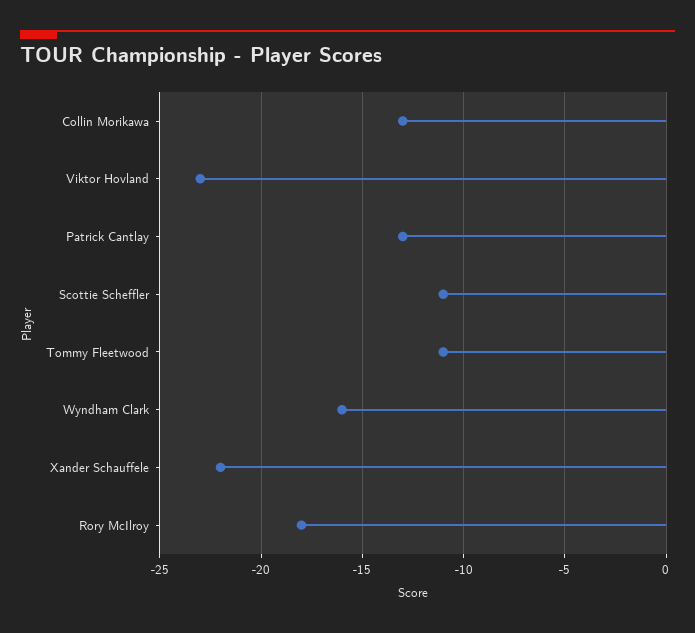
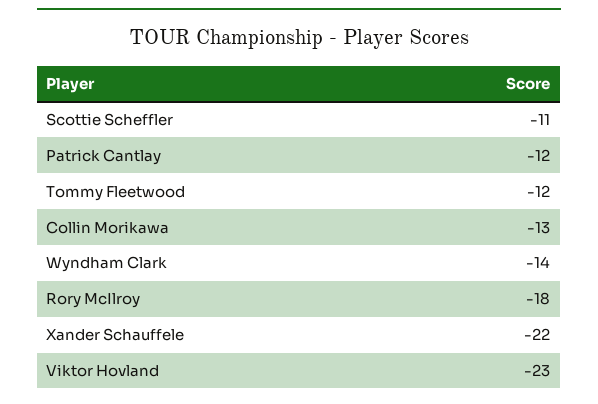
Patrick Cantlay: -13 -> -12
Tommy Fleetwood: -11 -> -12
Wyndham Clark: -16 -> -14

